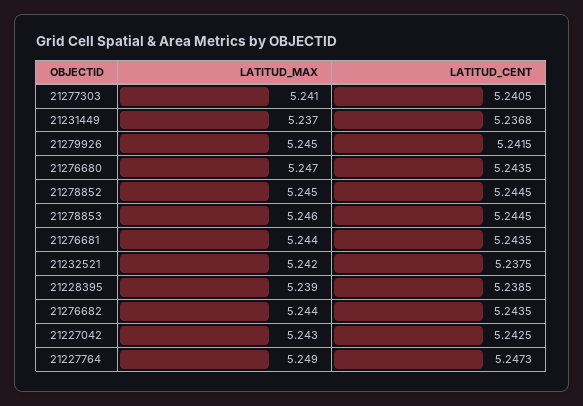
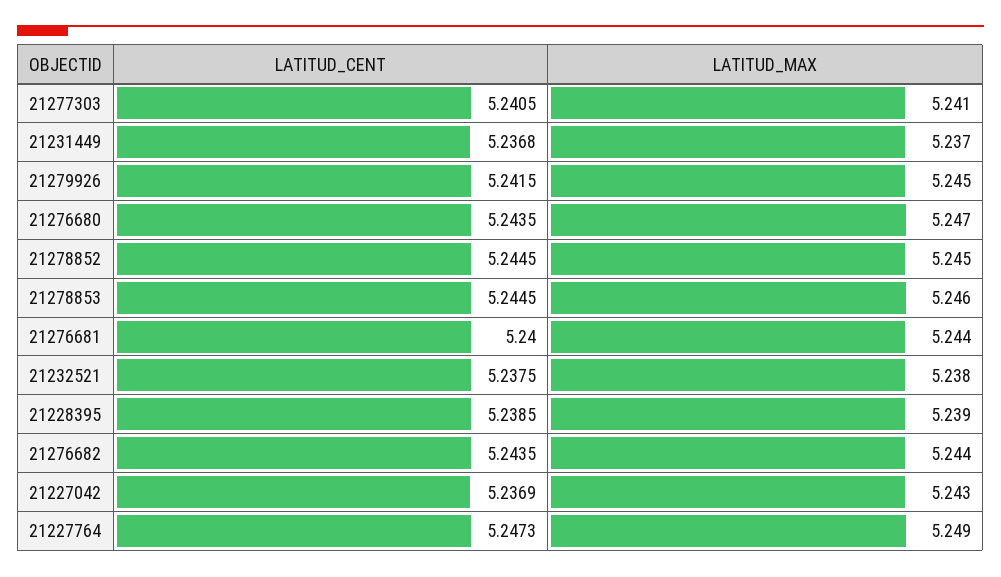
LATITUD_CENT, 21276681: 5.2435 -> 5.24
LATITUD_MAX, 21232521: 5.242 -> 5.238
LATITUD_CENT, 21227042: 5.2425 -> 5.2369

